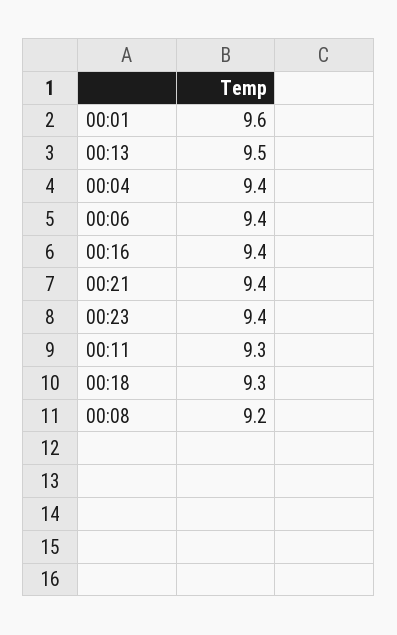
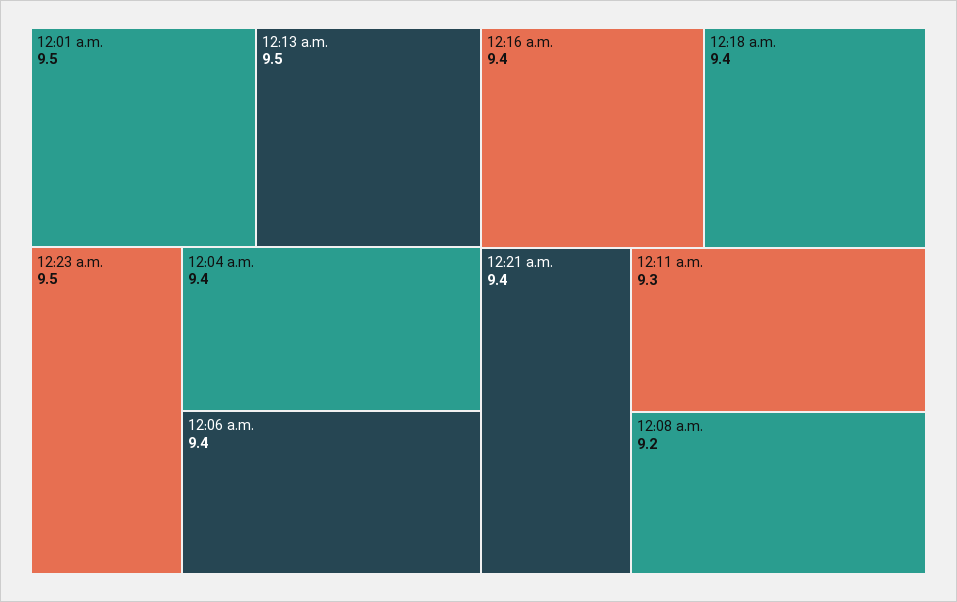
00:01: 9.6 -> 9.5
00:23: 9.4 -> 9.5
00:18: 9.3 -> 9.4

